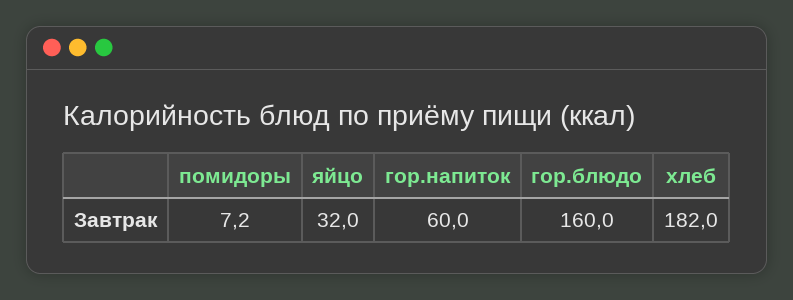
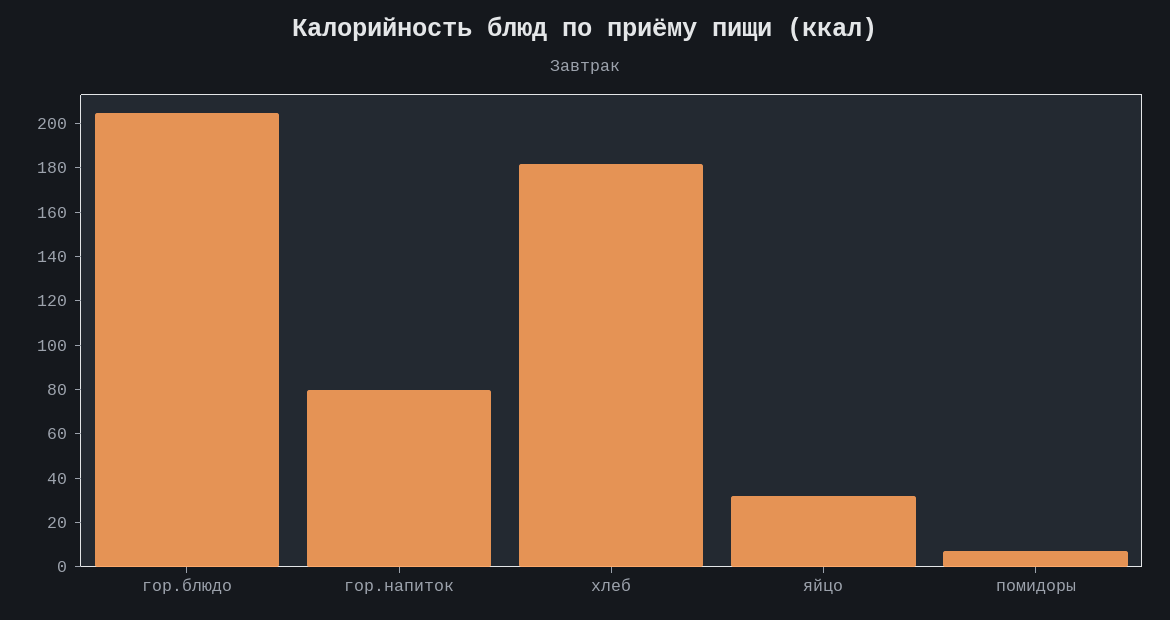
гор.напиток: 60 -> 80
гор.блюдо: 160 -> 205

